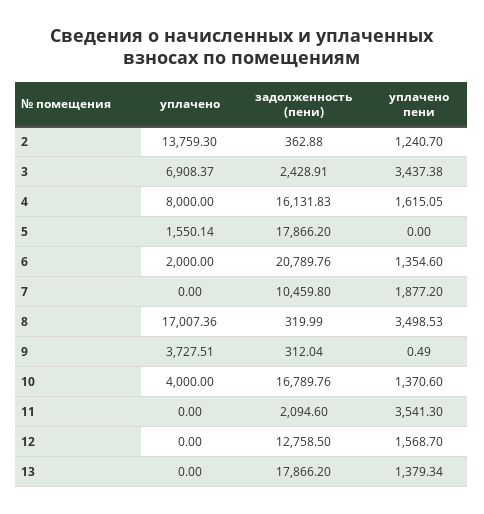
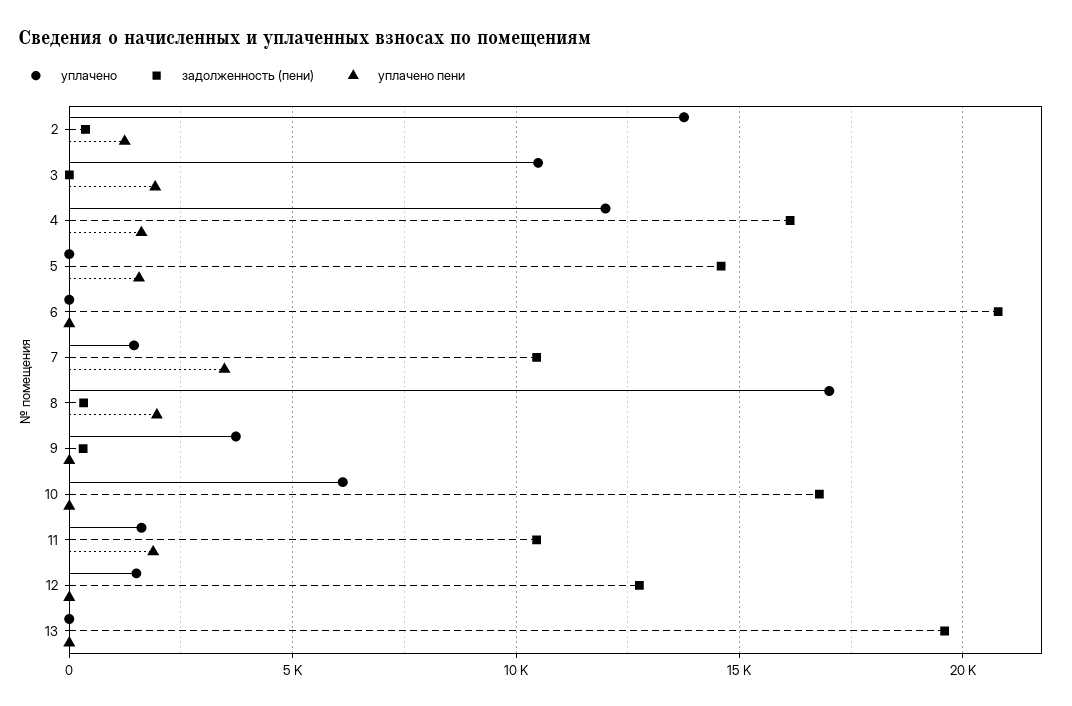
уплачено, 3: 6908.37 -> 10500
задолженность (пени), 3: 2428.91 -> 0
уплачено пени, 3: 3437.38 -> 2000
уплачено, 4: 8000 -> 12000
уплачено, 5: 1550.14 -> 0
задолженность (пени), 5: 17866.2 -> 14500
уплачено пени, 5: 0 -> 1500
уплачено, 6: 2000 -> 0
уплачено пени, 6: 1354.6 -> 0
уплачено, 7: 0 -> 1500
уплачено пени, 7: 1877.2 -> 3500
уплачено пени, 8: 3498.53 -> 2000
уплачено, 10: 4000 -> 6000
уплачено пени, 10: 1370.6 -> 0
уплачено, 11: 0 -> 1500
задолженность (пени), 11: 2094.6 -> 10500
уплачено пени, 11: 3541.3 -> 2000
уплачено, 12: 0 -> 1500
уплачено пени, 12: 1568.7 -> 0
задолженность (пени), 13: 17866.2 -> 19500
уплачено пени, 13: 1379.34 -> 0

